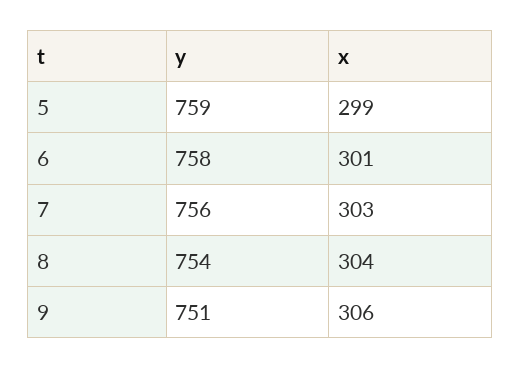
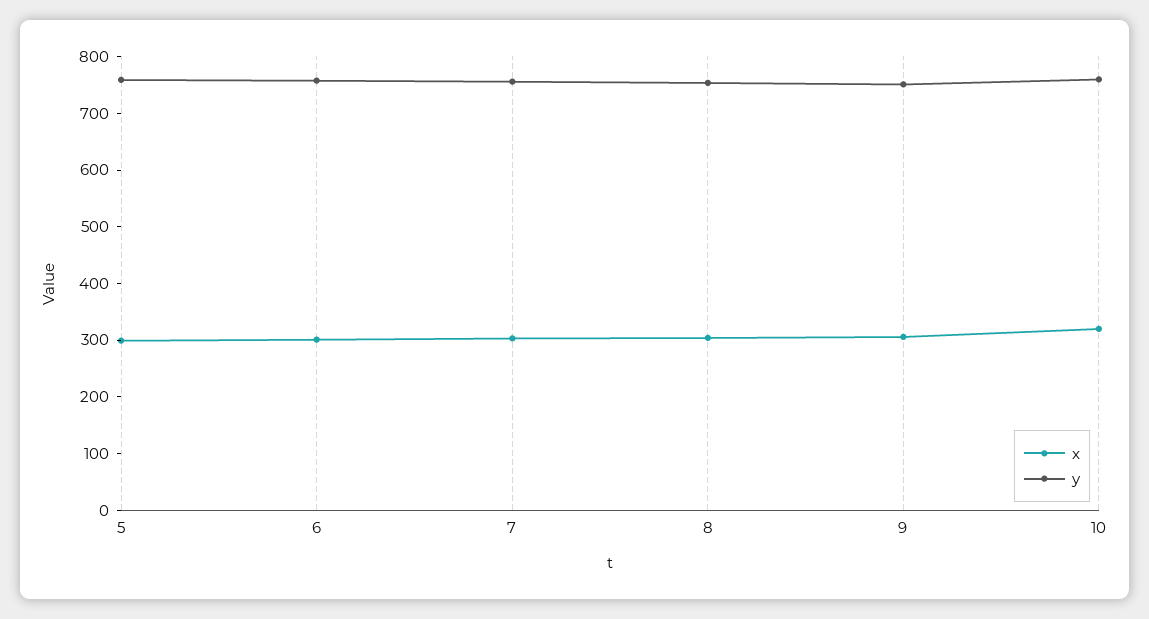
x, 10: none -> 320
y, 10: none -> 760

